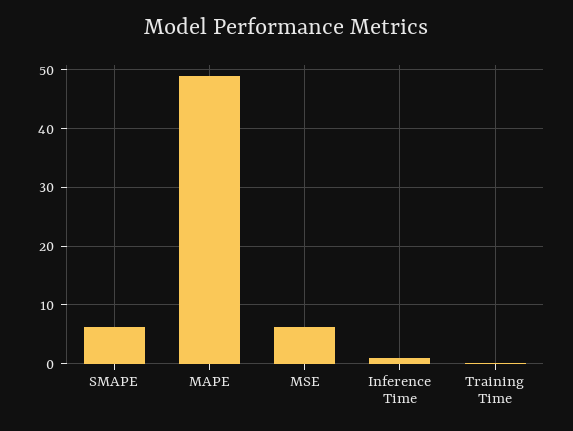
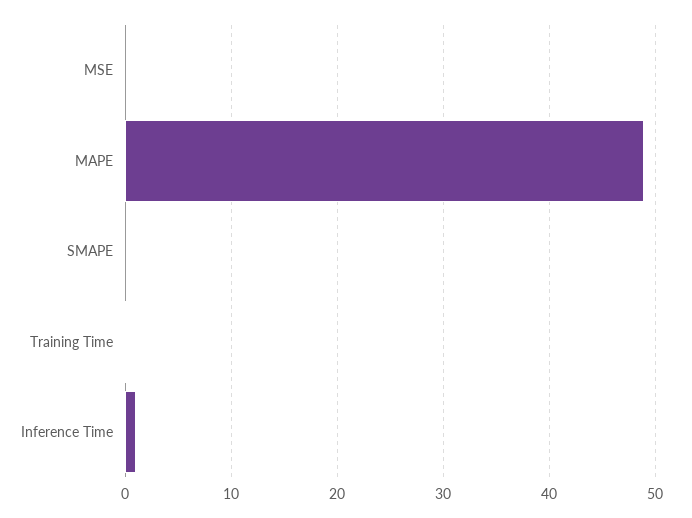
SMAPE: 6 -> 0
MSE: 6 -> 0

